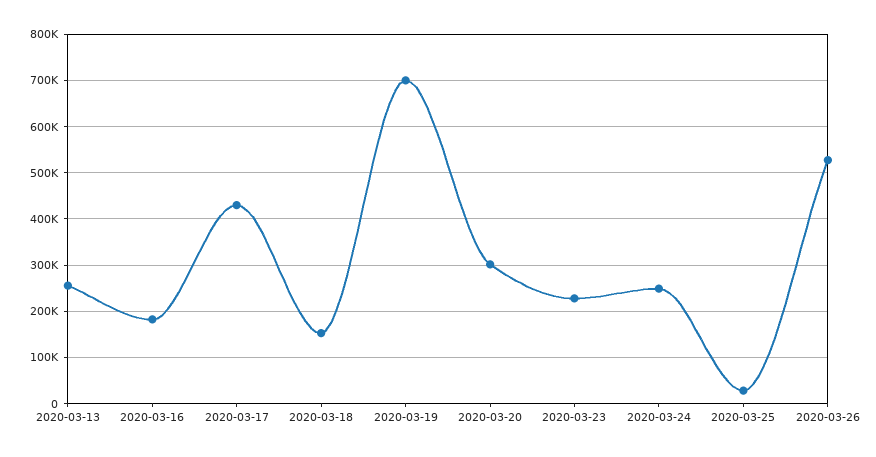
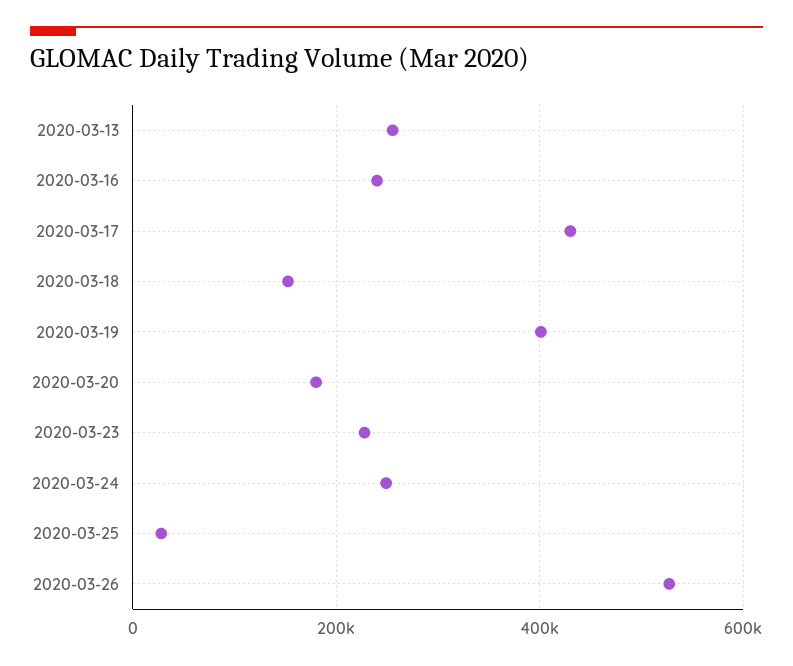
2020-03-16: 180000 -> 240000
2020-03-19: 700000 -> 400000
2020-03-20: 300000 -> 180000

